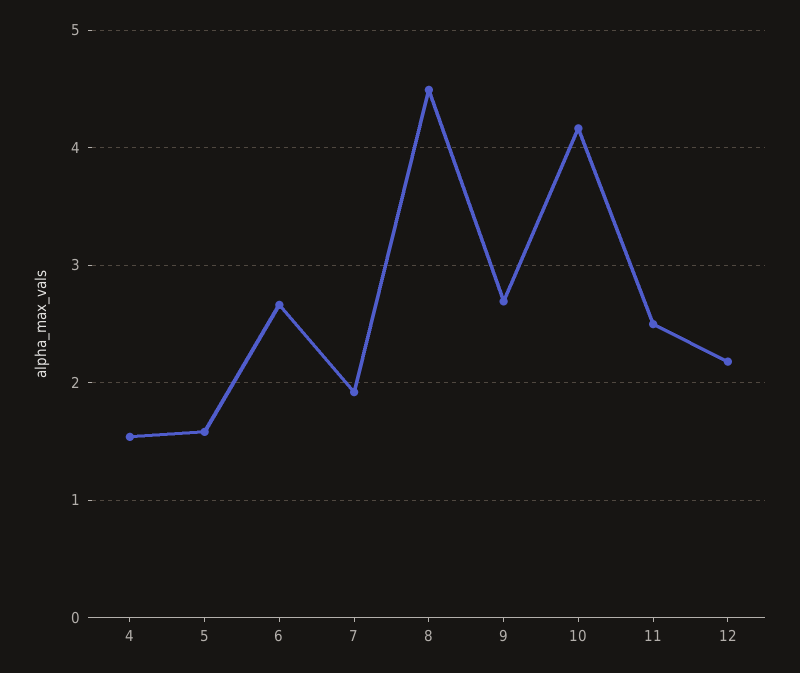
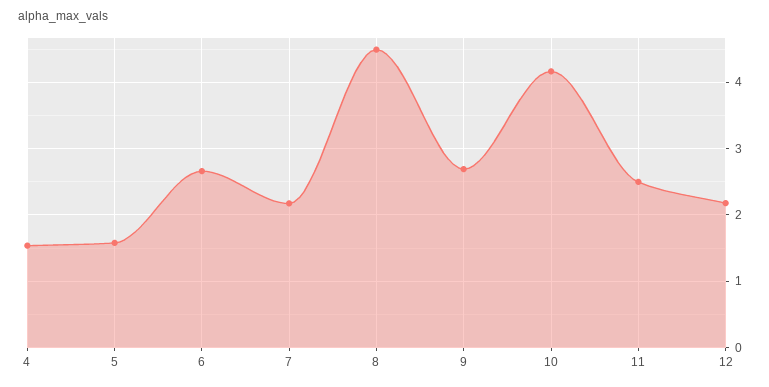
7: 1.9 -> 2.2

